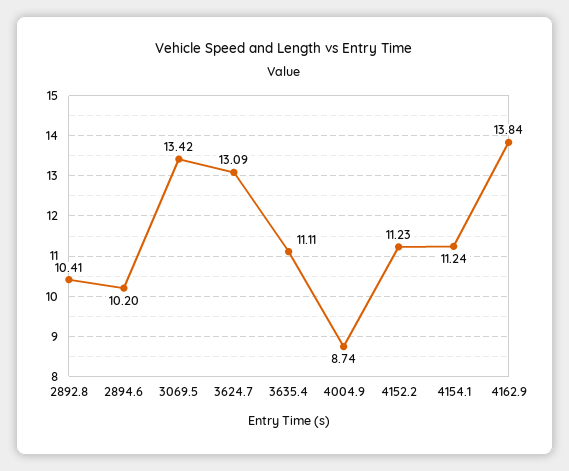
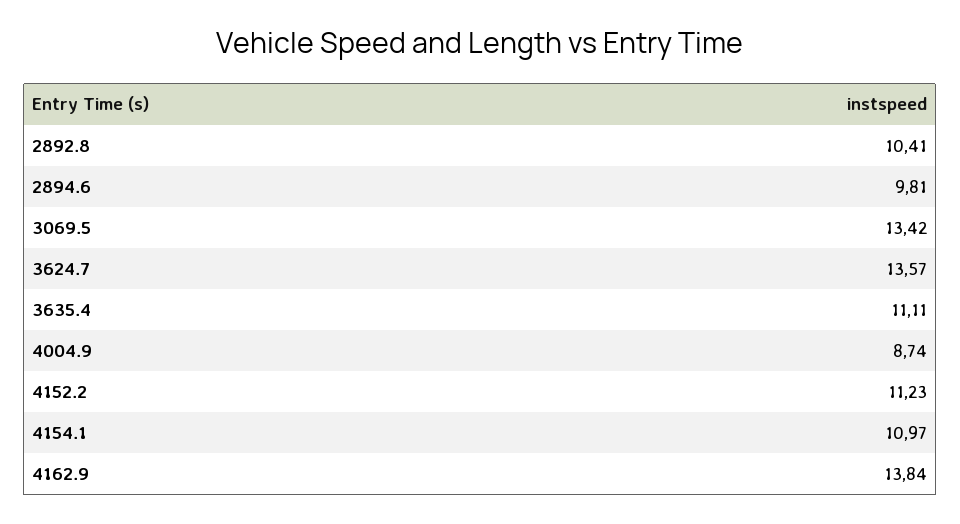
2894.6: 10.2 -> 9.81
3624.7: 13.09 -> 13.57
4154.1: 11.24 -> 10.97

